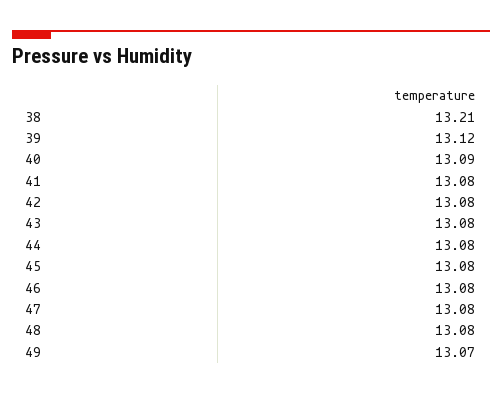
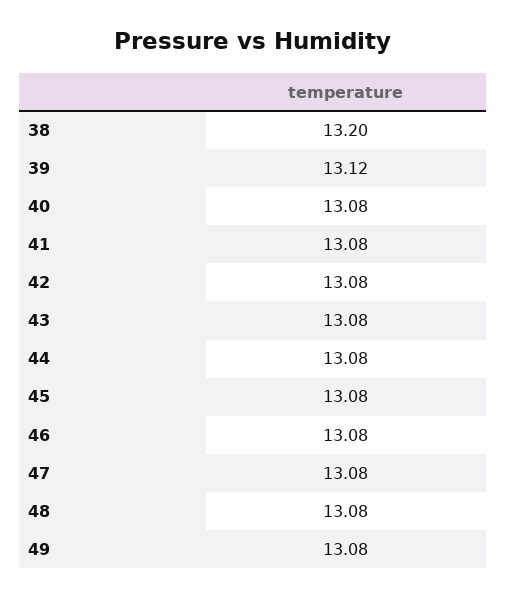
38: 13.21 -> 13.2
40: 13.09 -> 13.08
49: 13.07 -> 13.08

